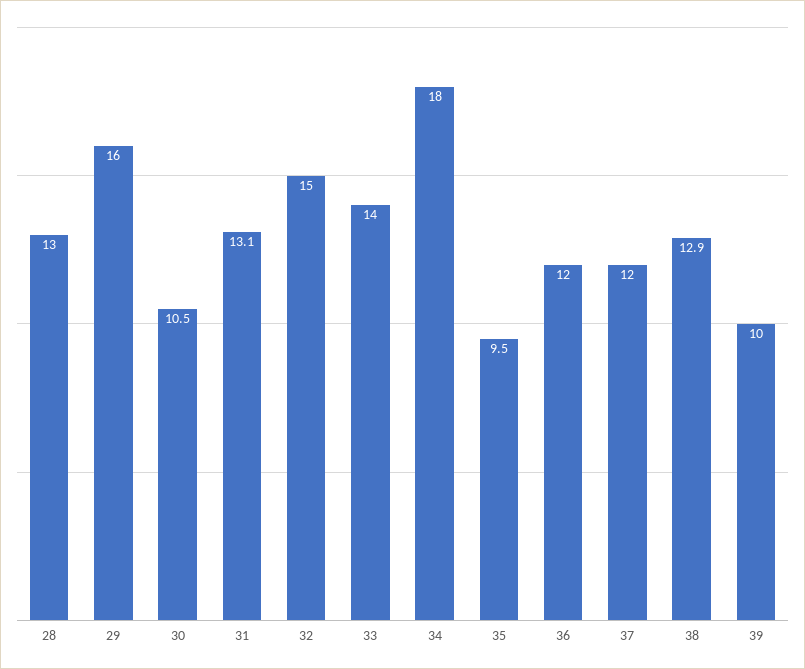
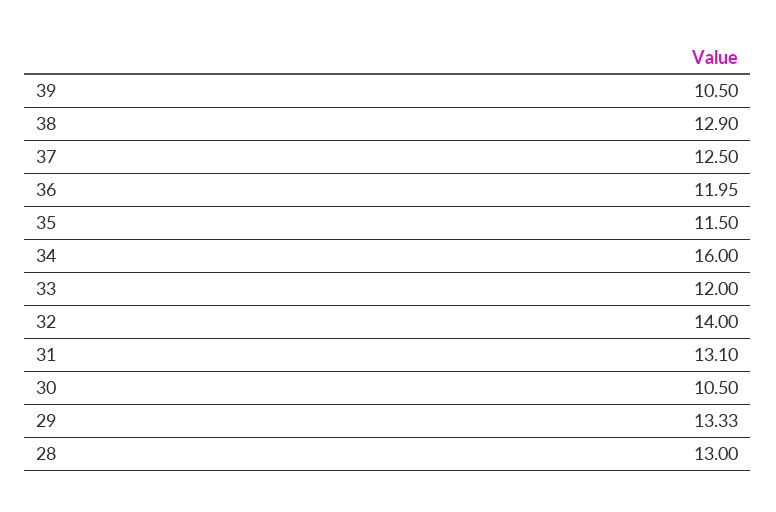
29: 16 -> 13.33
32: 15 -> 14
33: 14 -> 12
34: 18 -> 16
35: 9.5 -> 11.5
37: 12 -> 12.5
39: 10 -> 10.5

